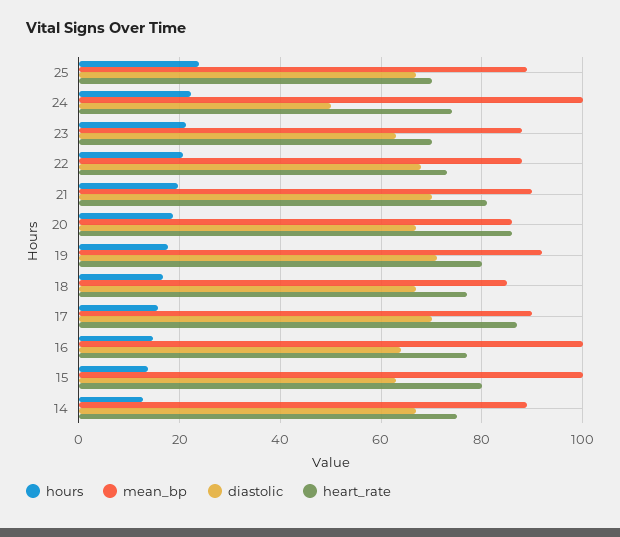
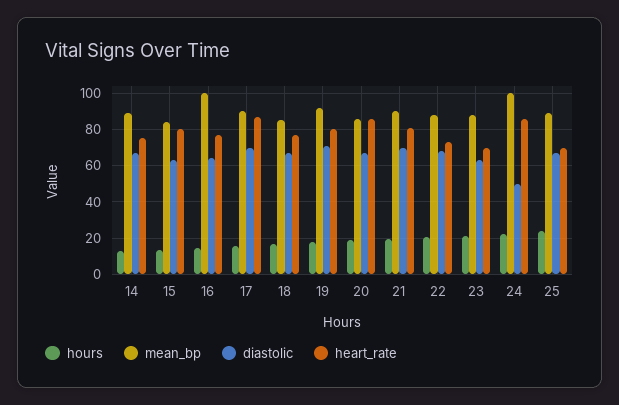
heart_rate, 24: 74 -> 85
mean_bp, 15: 100 -> 85

